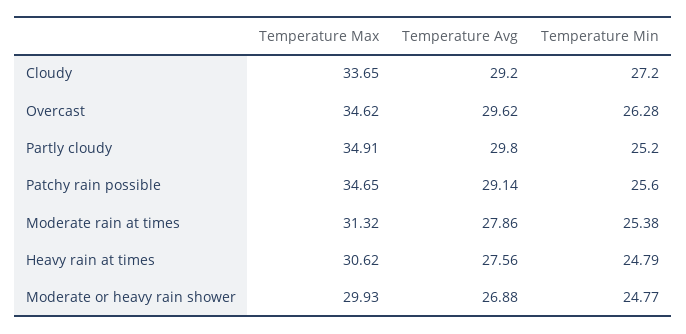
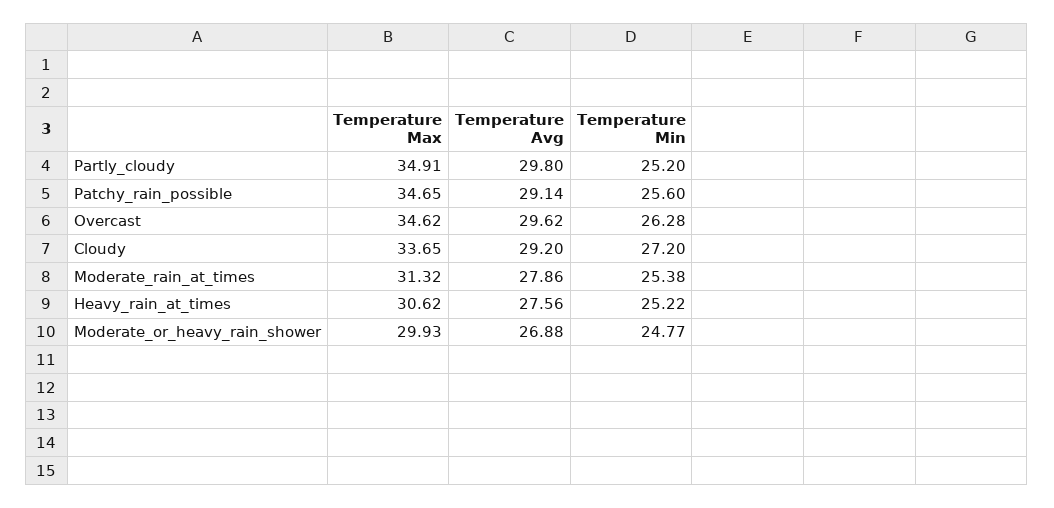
Temperature Min, Heavy rain at times: 24.79 -> 25.22

